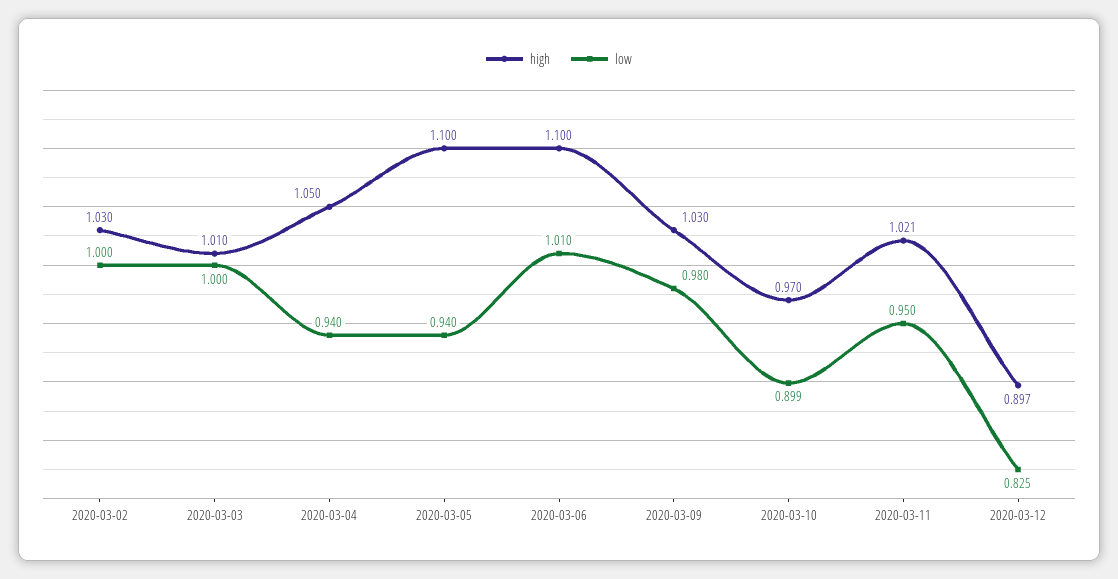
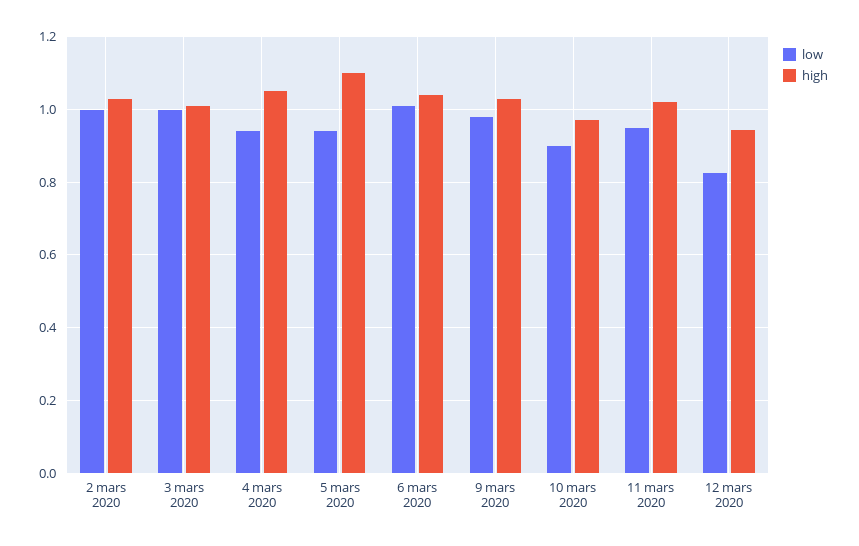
high, 2020-03-06: 1.1 -> 1.04
high, 2020-03-12: 0.897 -> 0.94

